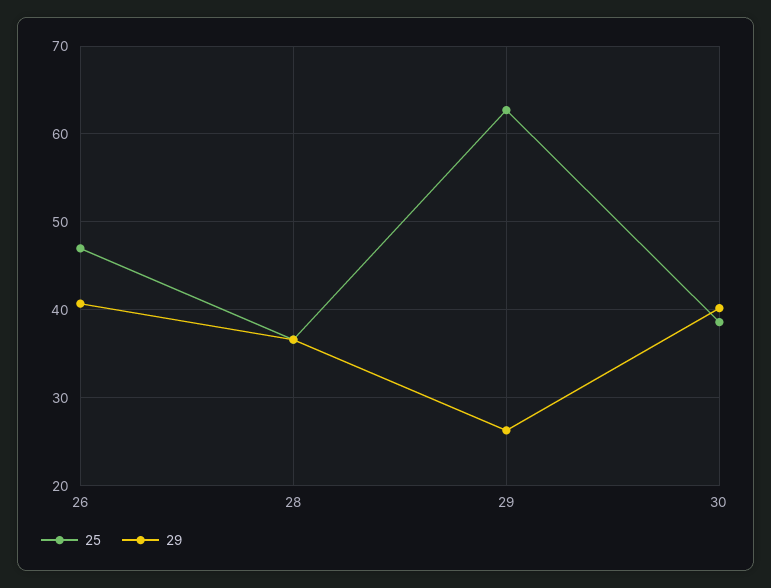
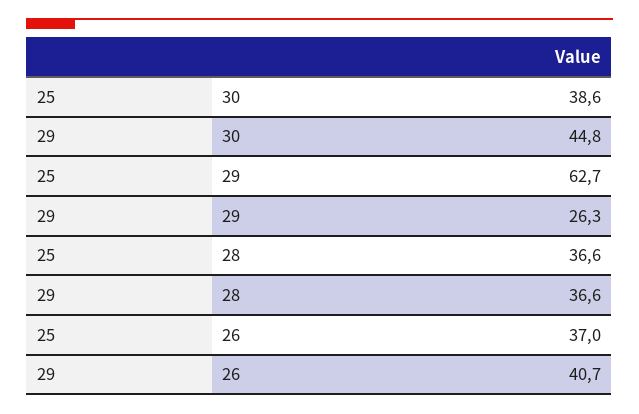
25, 26: 47 -> 37
29, 30: 40 -> 44.8

